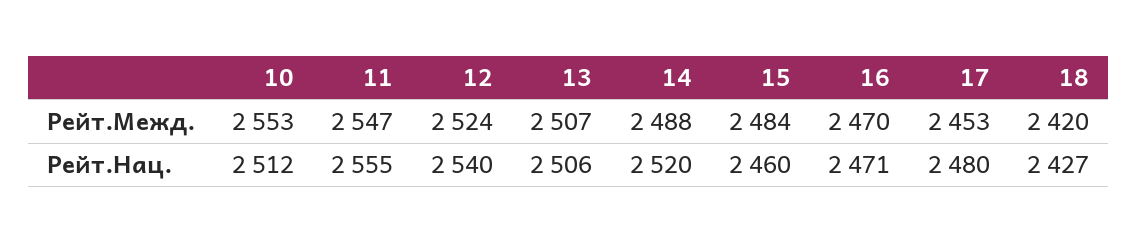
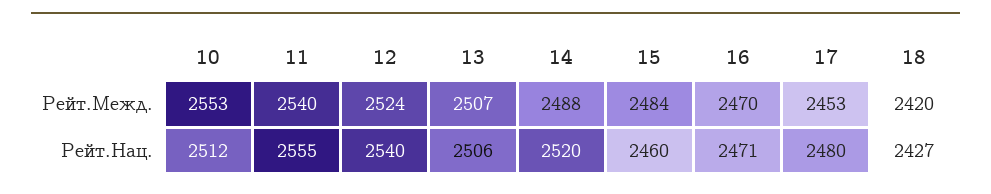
11, Рейт.Межд.: 2547 -> 2540

